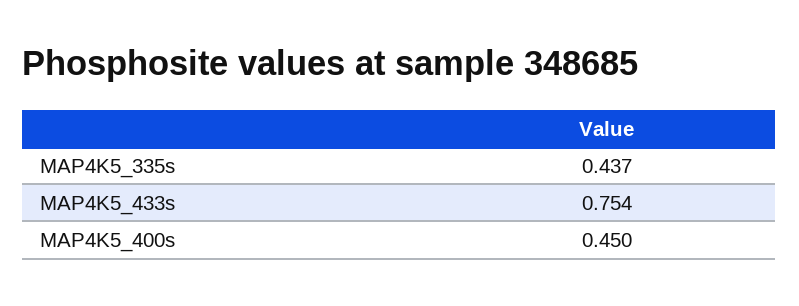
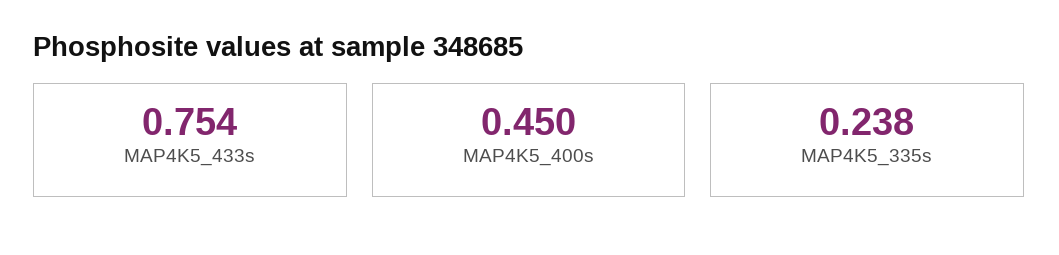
MAP4K5_335s: 0.437 -> 0.238

